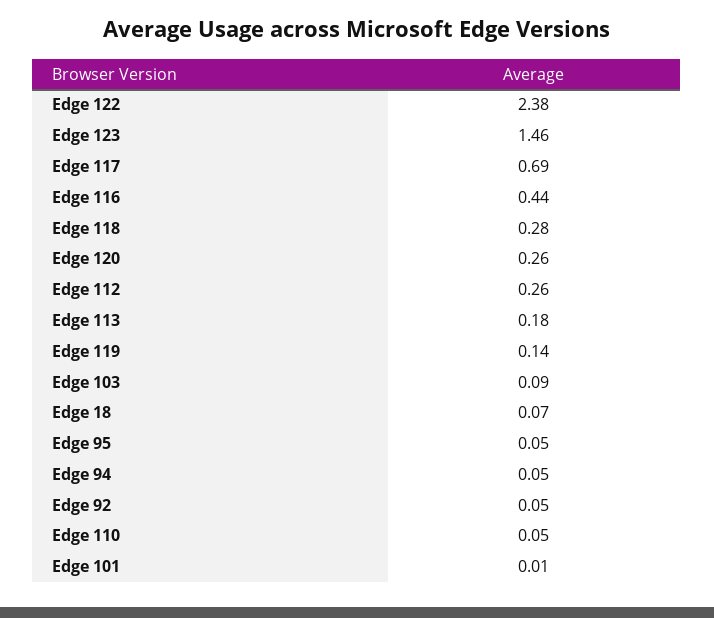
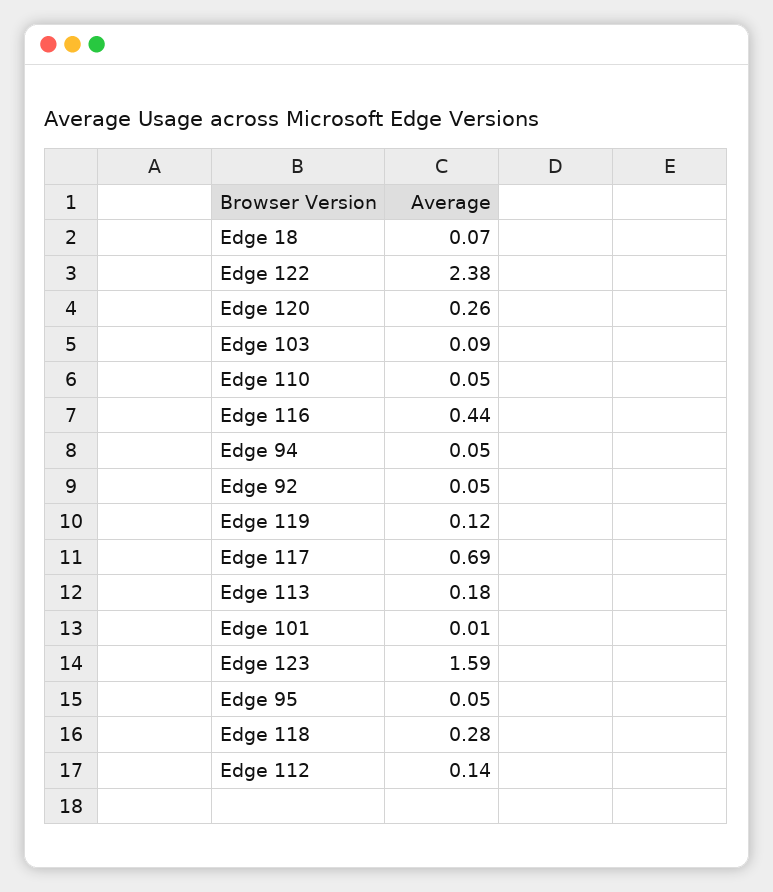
Edge 123: 1.46 -> 1.59
Edge 112: 0.26 -> 0.14
Edge 119: 0.14 -> 0.12

